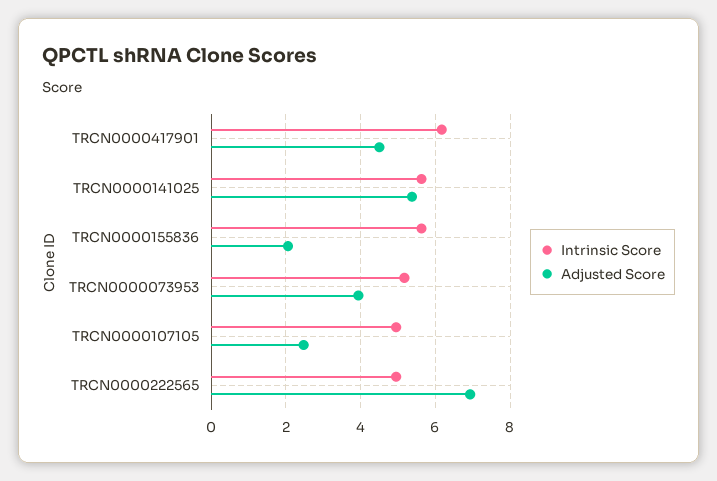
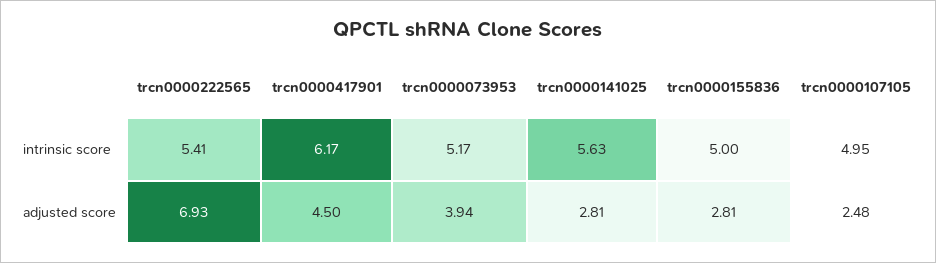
Adjusted Score, TRCN0000141025: 5.4 -> 2.81
Intrinsic Score, TRCN0000155836: 5.6 -> 5
Adjusted Score, TRCN0000155836: 2 -> 2.81
Intrinsic Score, TRCN0000222565: 5 -> 5.41

